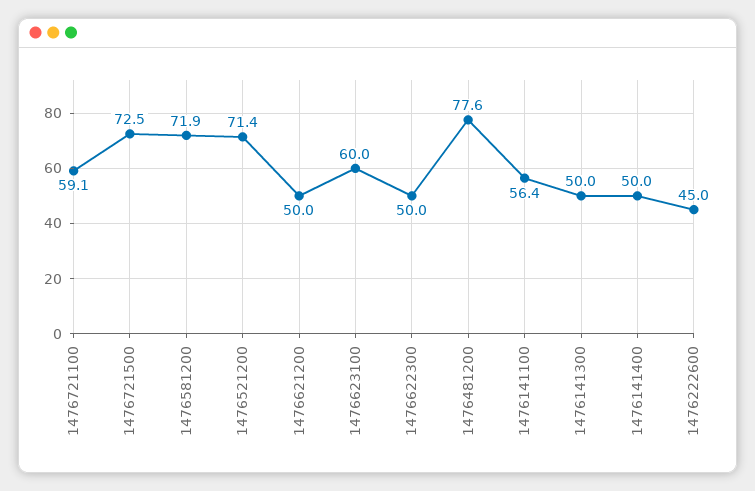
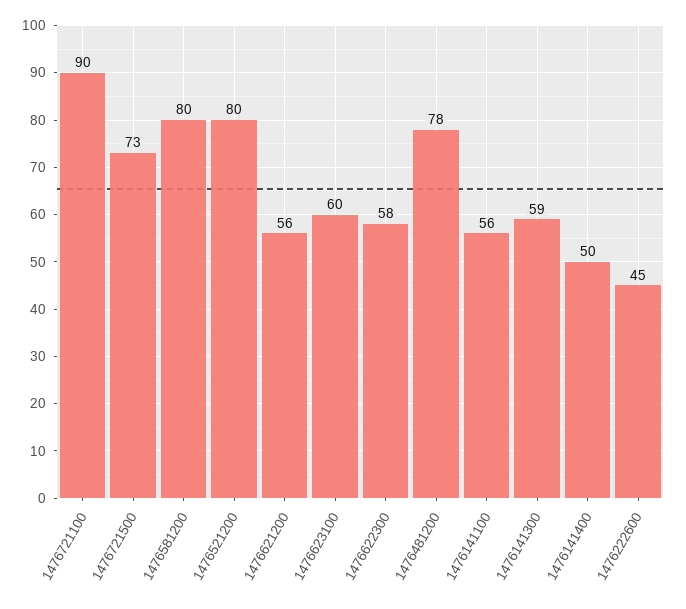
1476721100: 59.1 -> 90
1476581200: 71.9 -> 80
1476521200: 71.4 -> 80
1476621200: 50 -> 56
1476622300: 50 -> 58
1476141300: 50 -> 59

